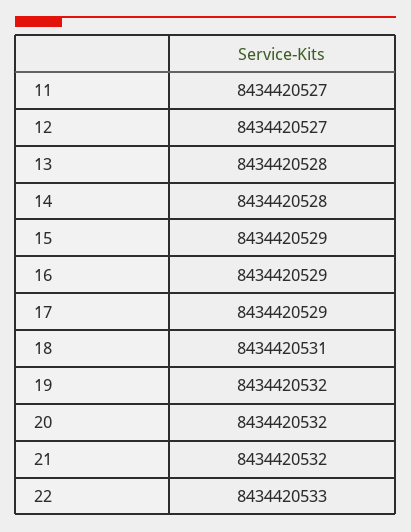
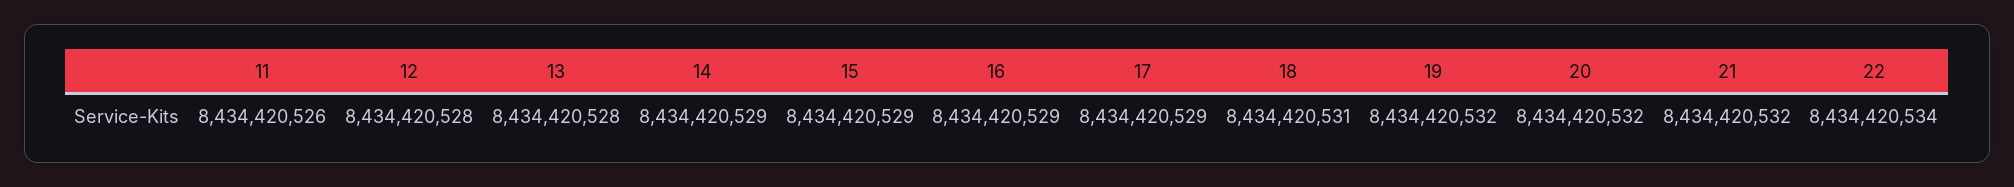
11: 8434420527 -> 8434420526
12: 8434420527 -> 8434420528
14: 8434420528 -> 8434420529
22: 8434420533 -> 8434420534

